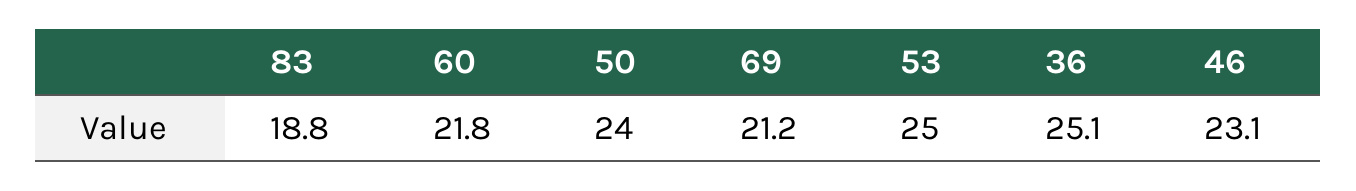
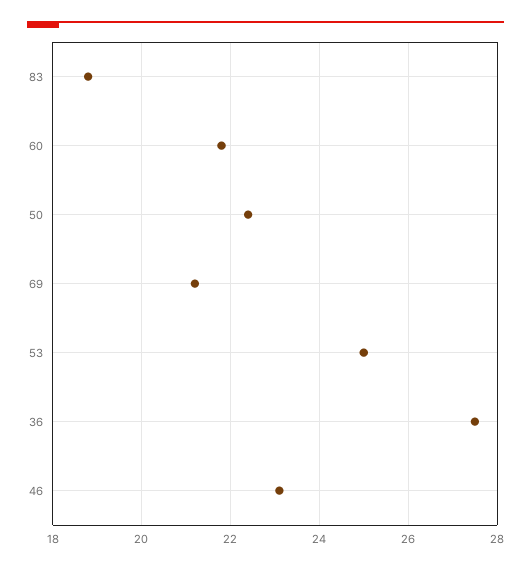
50: 24 -> 22.5
36: 25.1 -> 27.5

